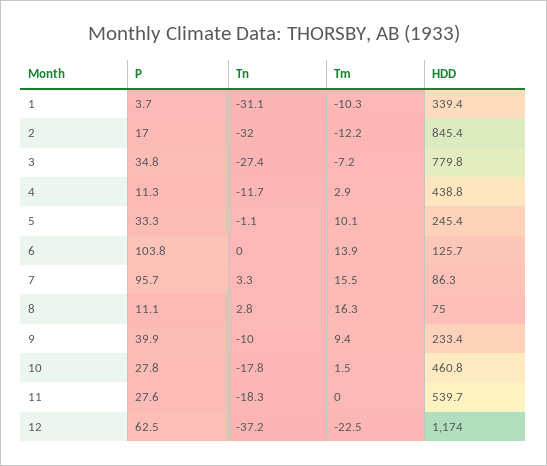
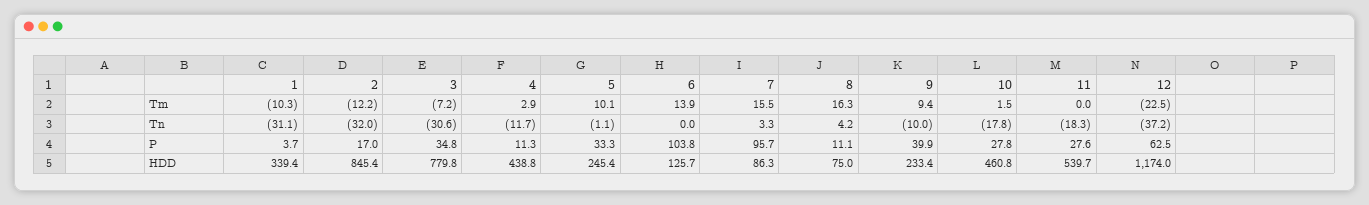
Tn, 3: -27.4 -> -30.6
Tn, 8: 2.8 -> 4.2

